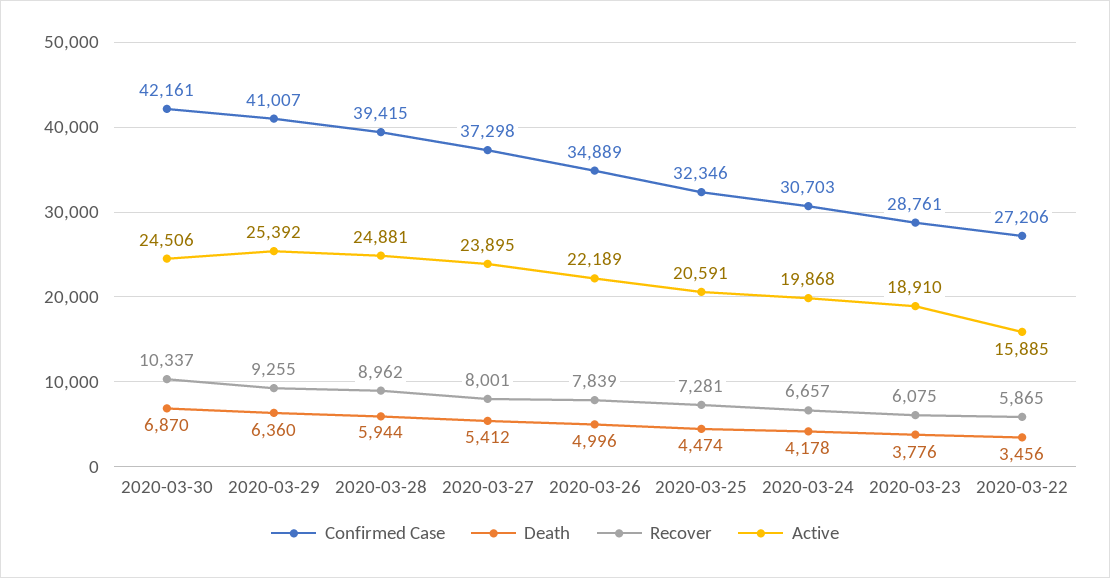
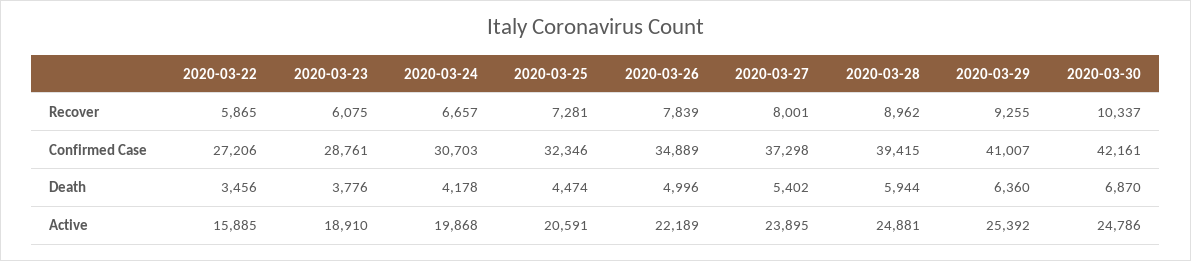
Active, 2020-03-30: 24506 -> 24786
Death, 2020-03-27: 5412 -> 5402

